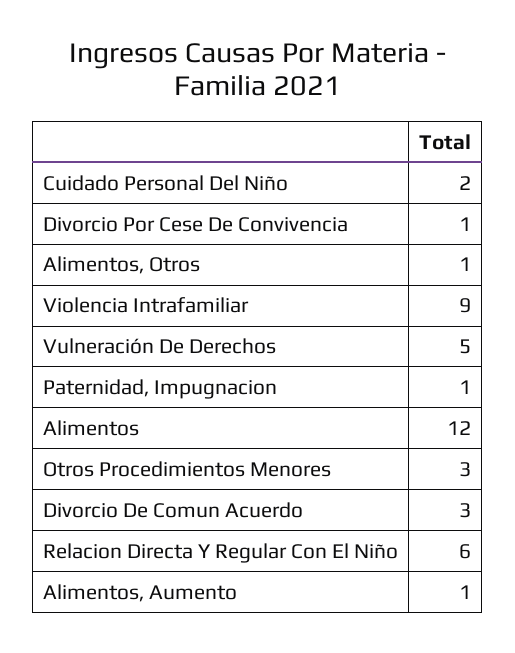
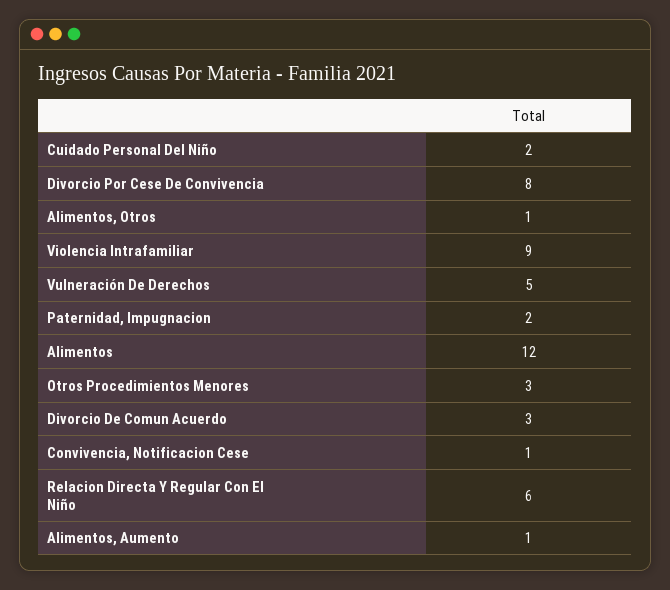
Divorcio Por Cese De Convivencia: 1 -> 8
Paternidad, Impugnacion: 1 -> 2
Convivencia, Notificacion Cese: none -> 1

